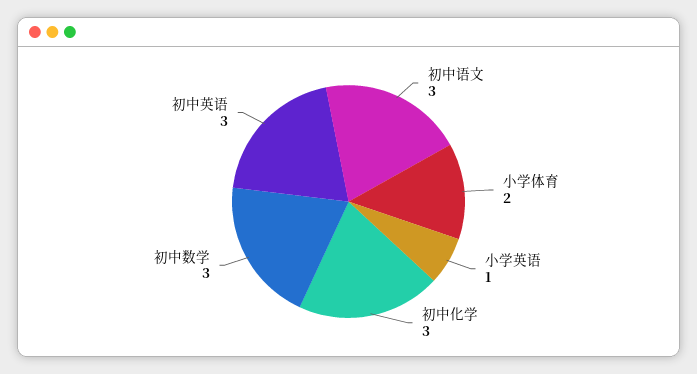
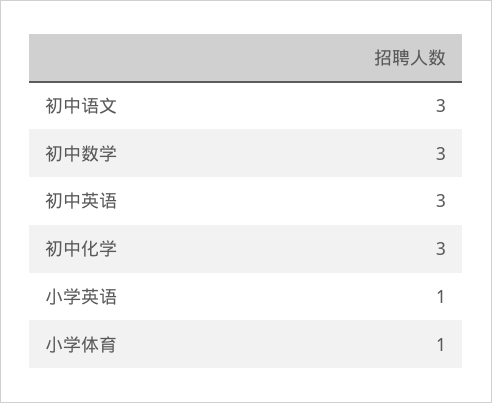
小学体育: 2 -> 1

